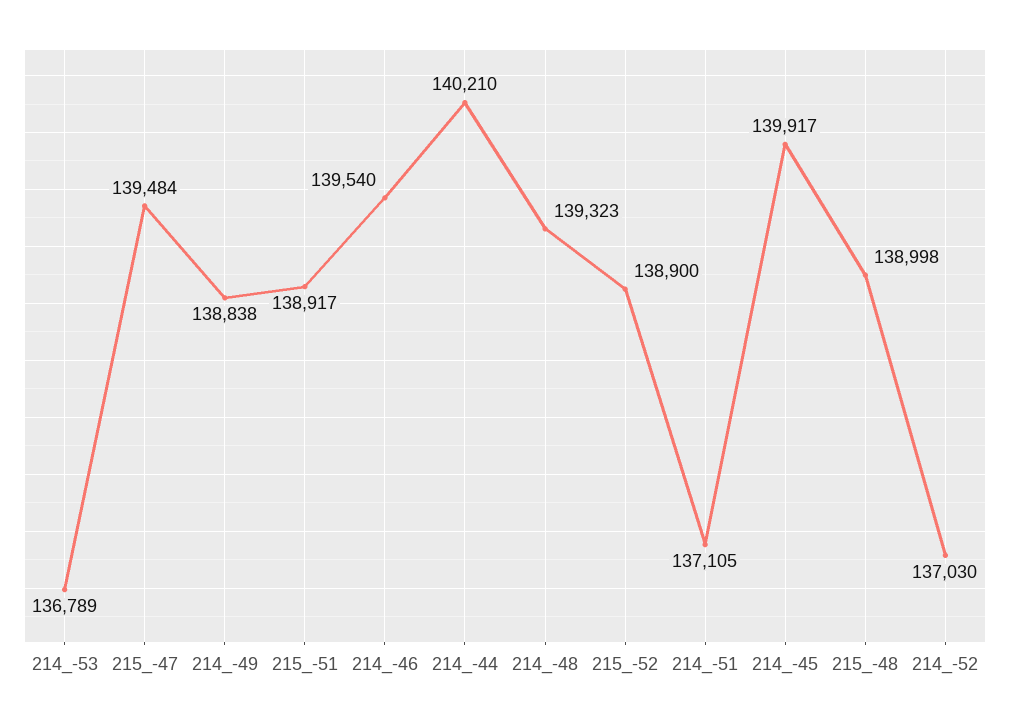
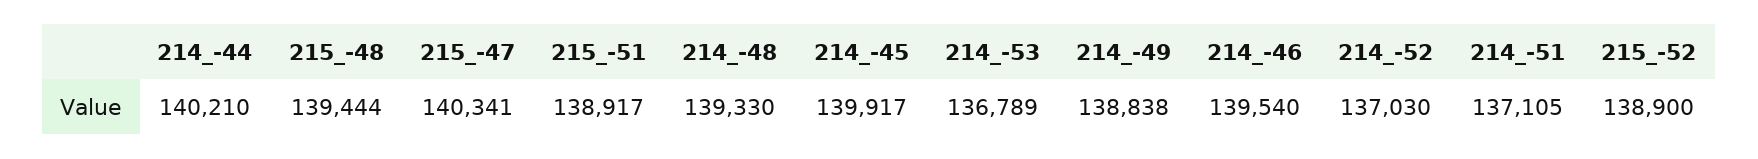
215_-47: 139484 -> 140341
214_-48: 139323 -> 139330
215_-48: 138998 -> 139444

